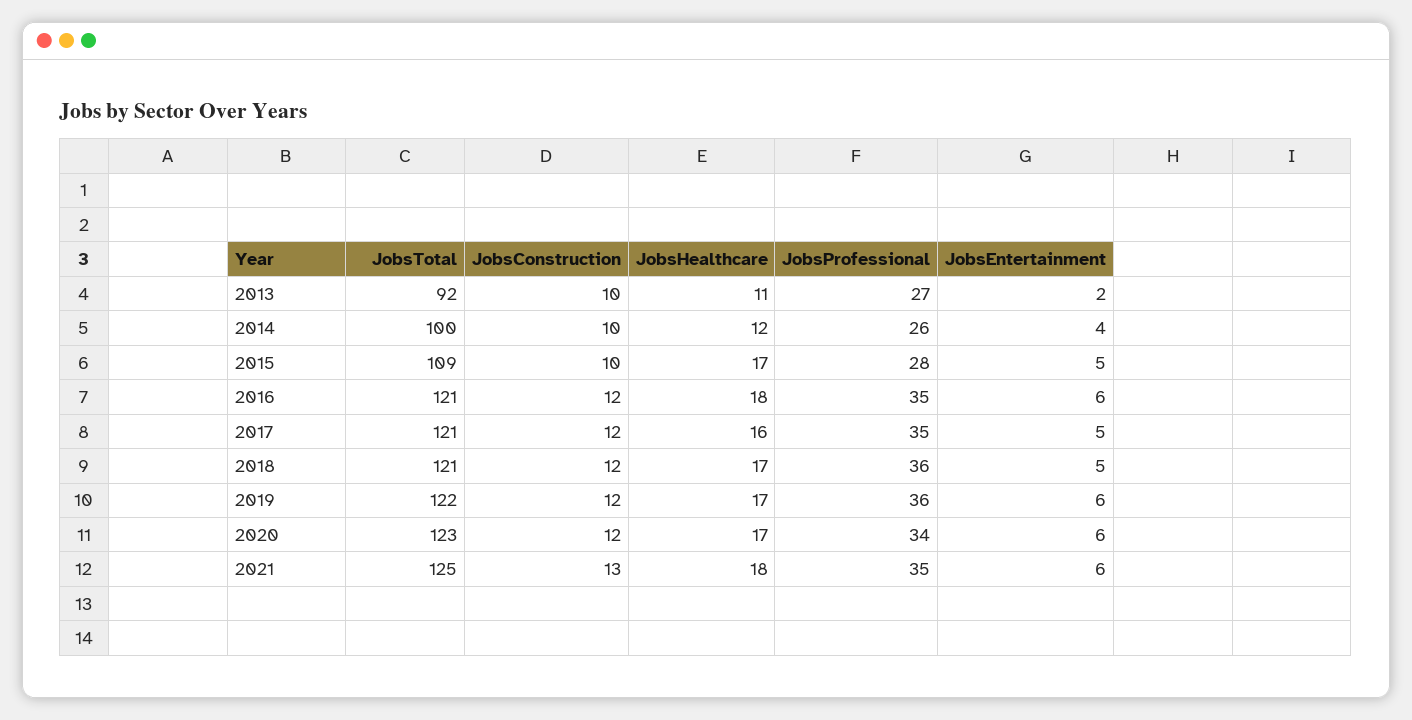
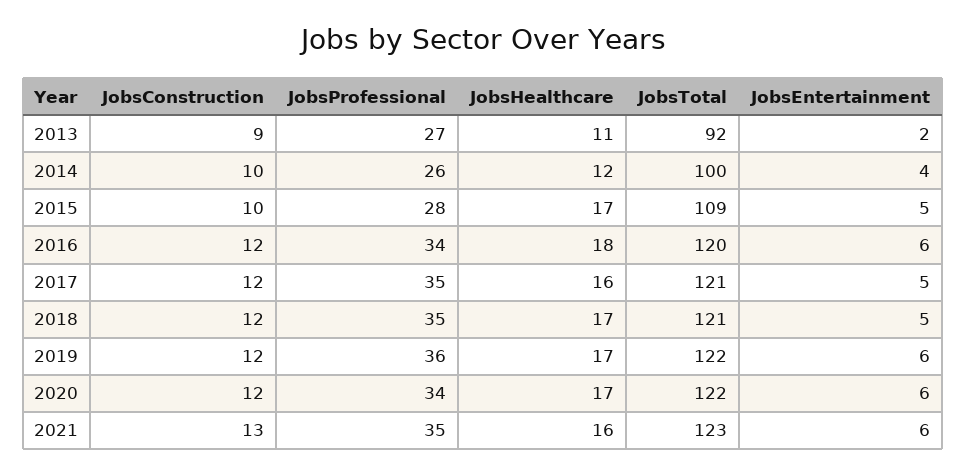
JobsConstruction, 2013: 10 -> 9
JobsTotal, 2016: 121 -> 120
JobsProfessional, 2016: 35 -> 34
JobsProfessional, 2018: 36 -> 35
JobsTotal, 2020: 123 -> 122
JobsTotal, 2021: 125 -> 123
JobsHealthcare, 2021: 18 -> 16

